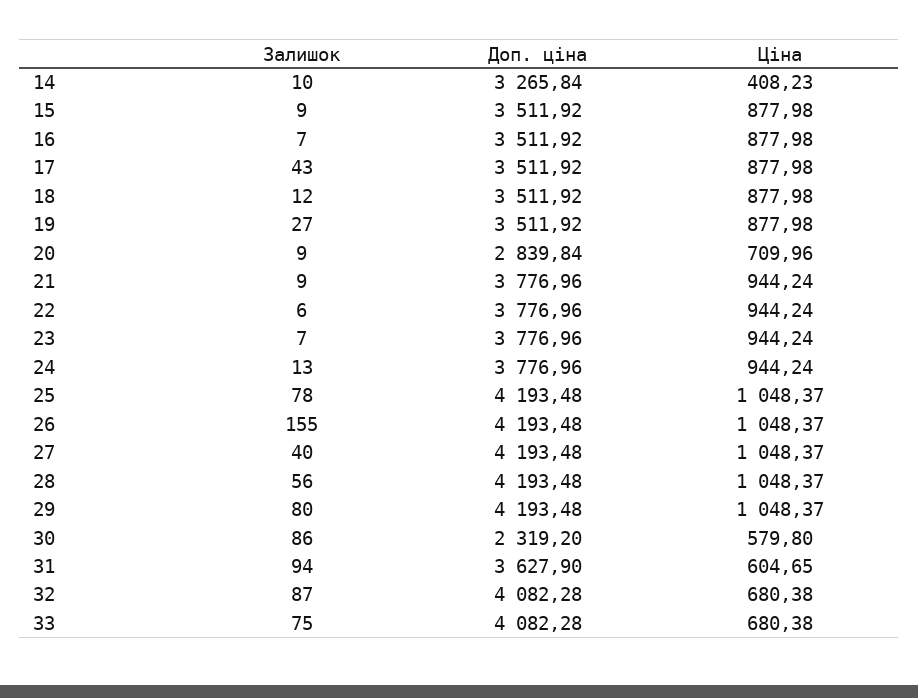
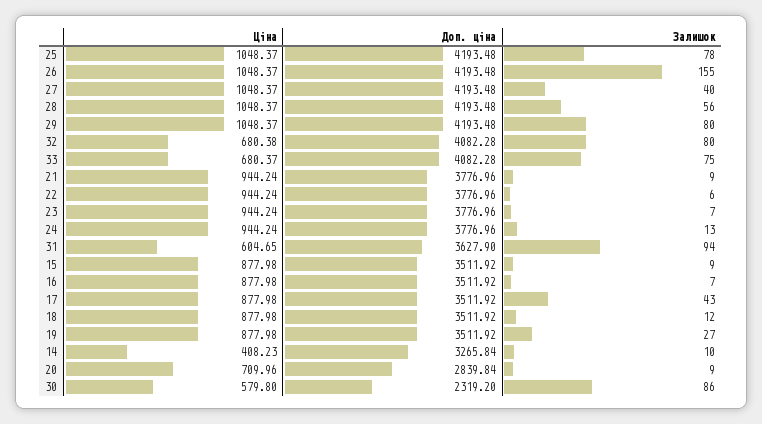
Залишок, 32: 87 -> 80
Ціна, 33: 680.38 -> 680.37

